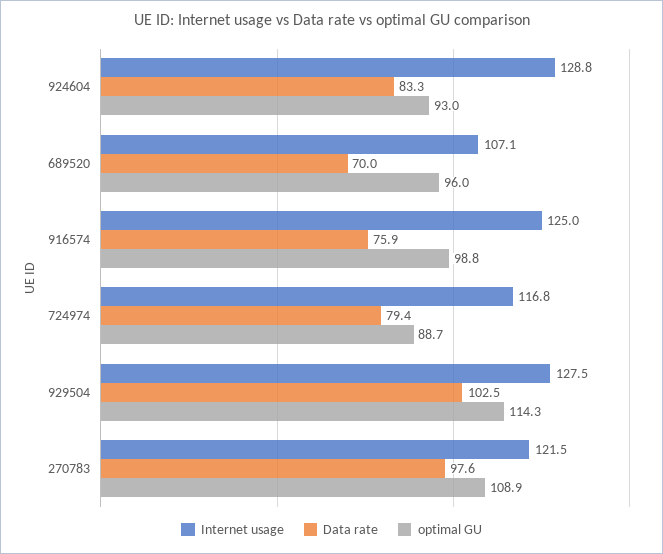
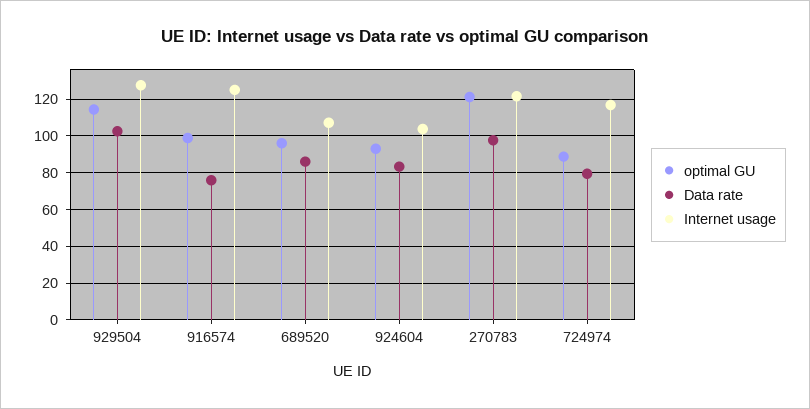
Internet usage, 924604: 128.8 -> 105
Data rate, 689520: 70 -> 85
optimal GU, 270783: 108.9 -> 120

